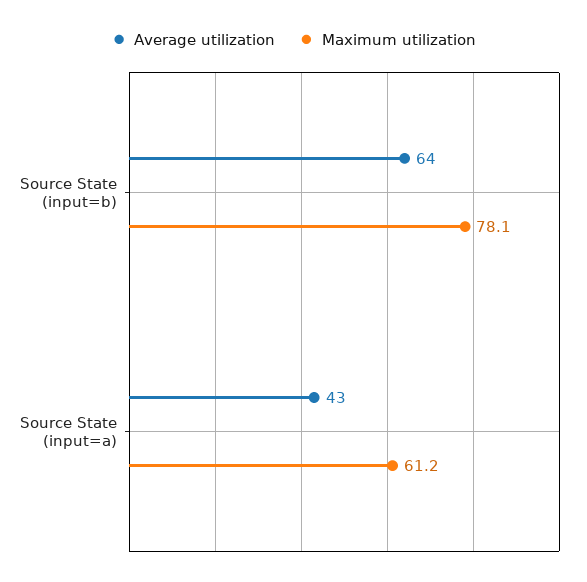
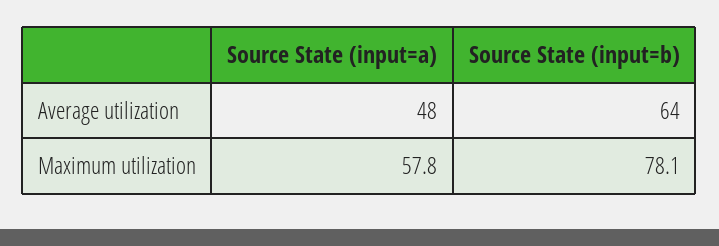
Average utilization, Source State (input=a): 43 -> 48
Maximum utilization, Source State (input=a): 61.2 -> 57.8

